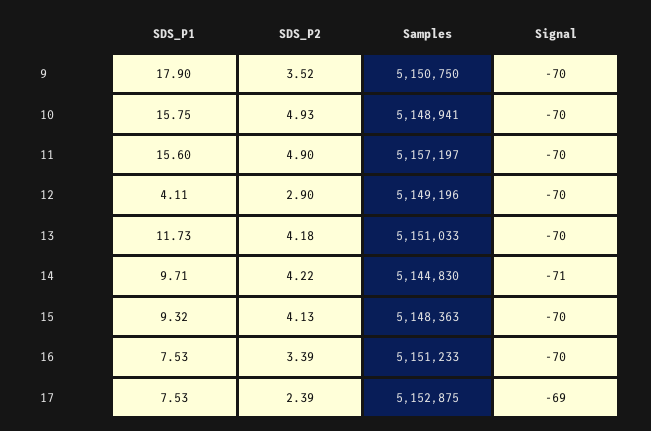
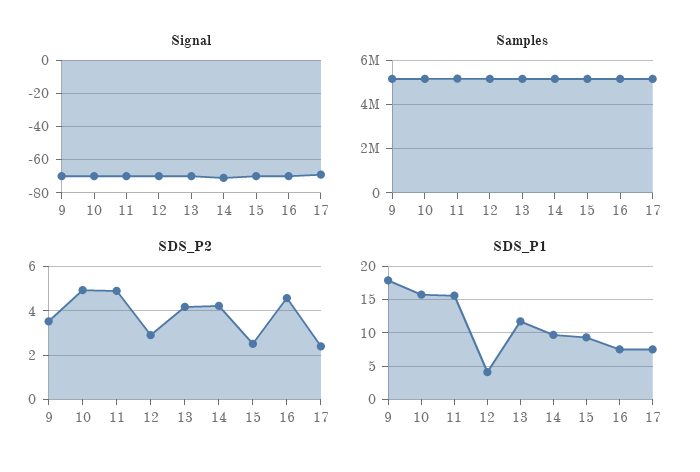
SDS_P2, 15: 4.13 -> 2.5
SDS_P2, 16: 3.39 -> 4.5

